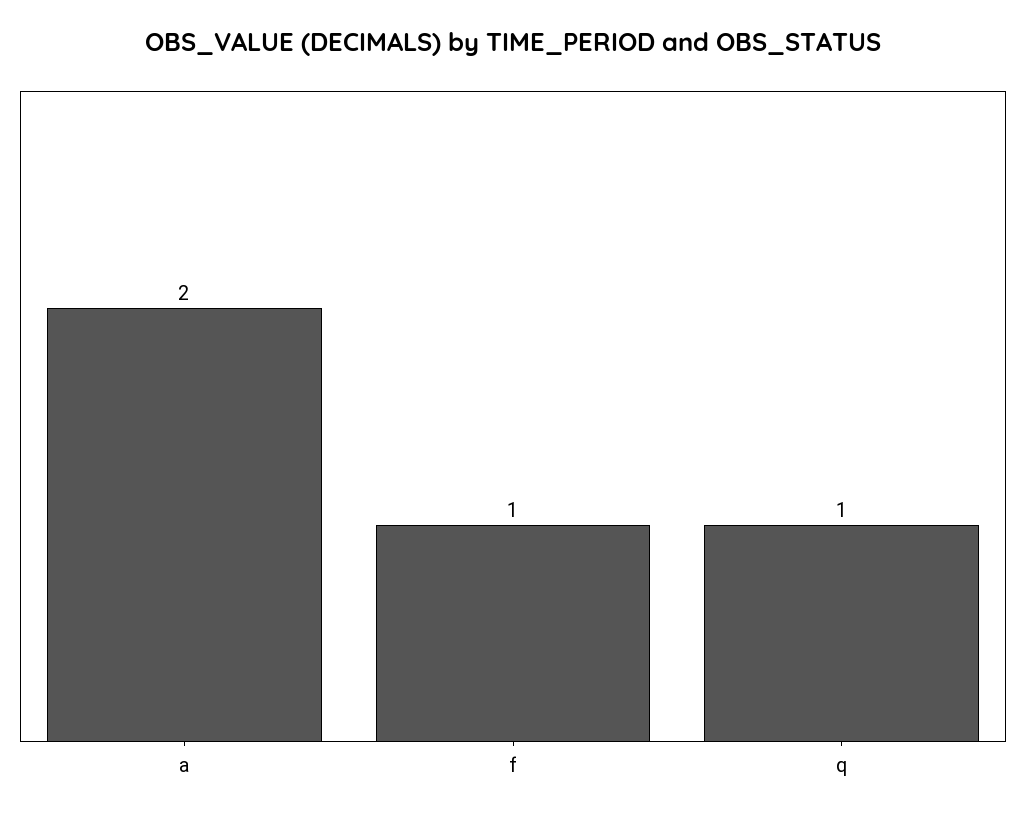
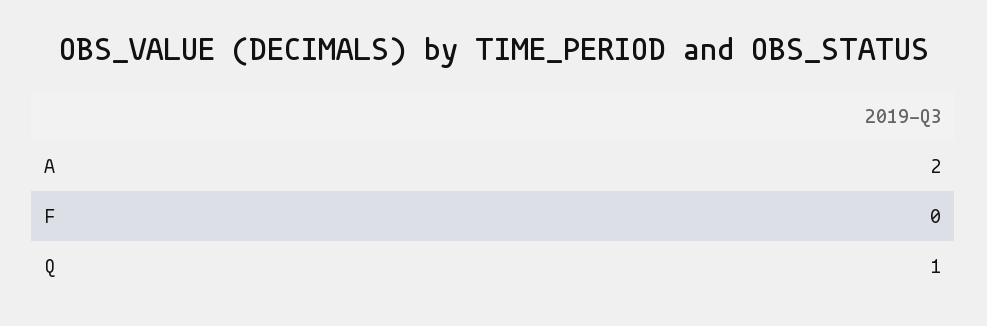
f: 1 -> 0

